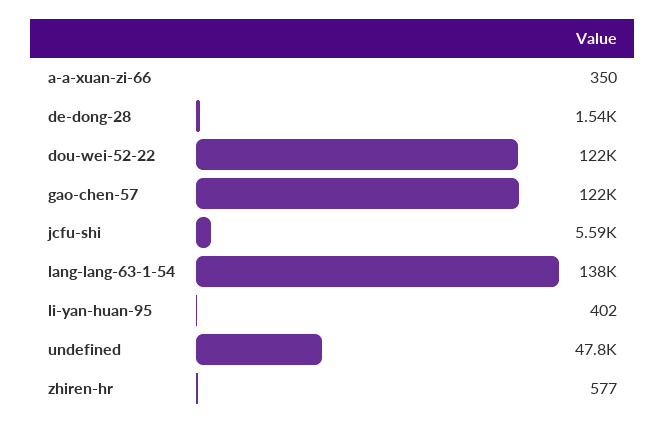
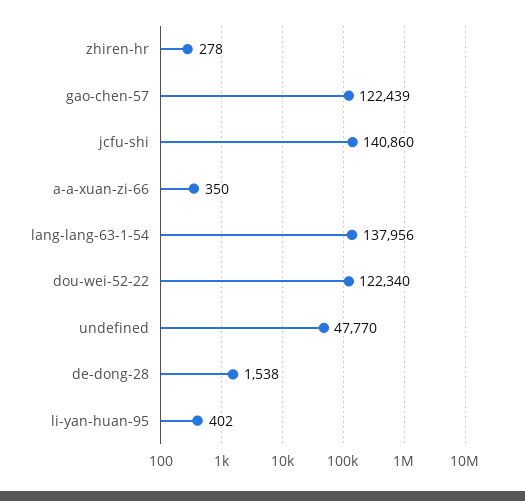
jcfu-shi: 5590 -> 140860
zhiren-hr: 577 -> 278

